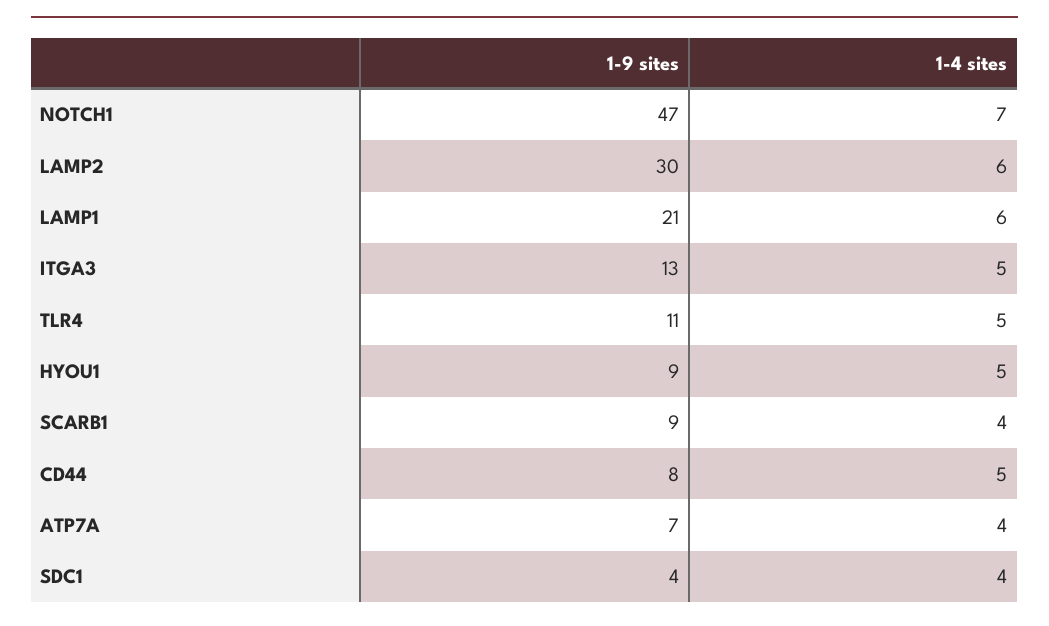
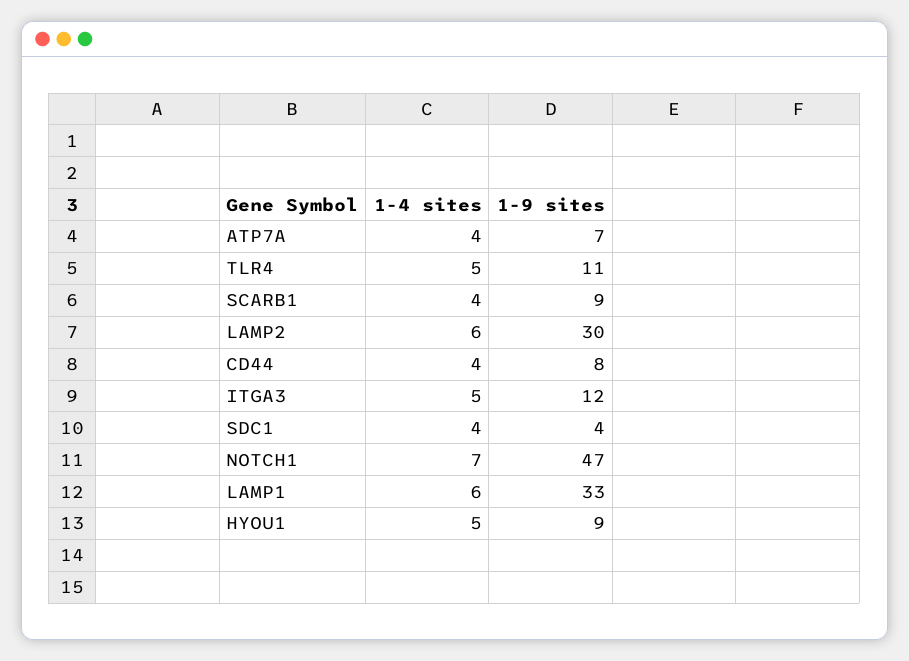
1-9 sites, LAMP1: 21 -> 33
1-9 sites, ITGA3: 13 -> 12
1-4 sites, CD44: 5 -> 4

